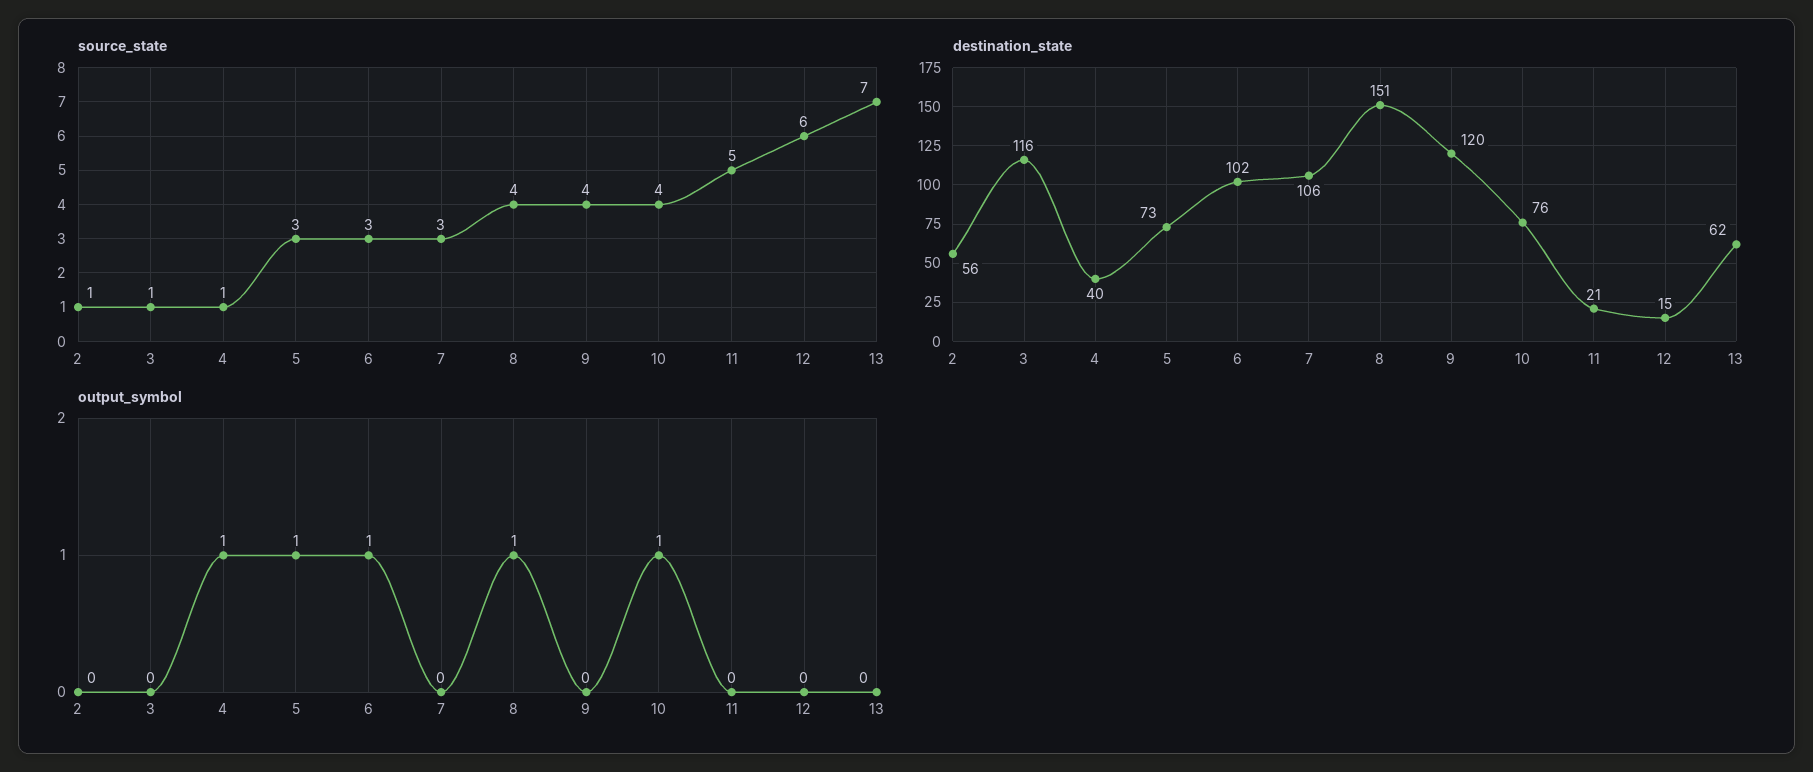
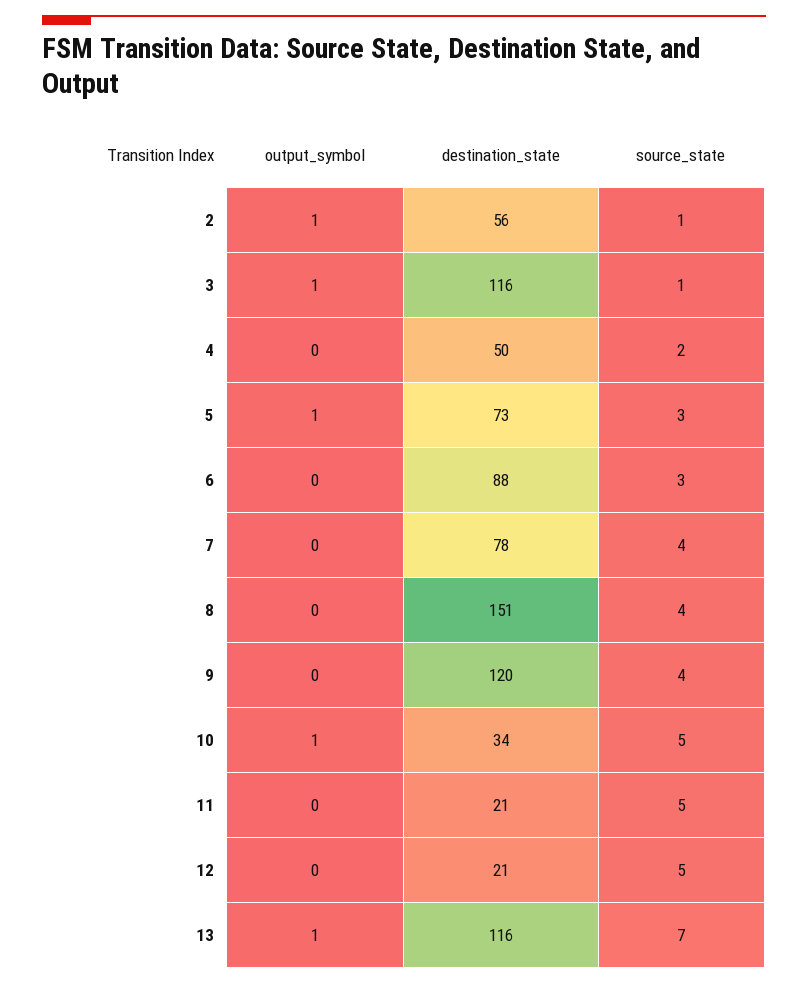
source_state, 4: 1 -> 2
source_state, 7: 3 -> 4
source_state, 10: 4 -> 5
source_state, 12: 6 -> 5
destination_state, 4: 40 -> 50
destination_state, 6: 102 -> 88
destination_state, 7: 106 -> 78
destination_state, 10: 76 -> 34
destination_state, 12: 15 -> 21
destination_state, 13: 62 -> 116
output_symbol, 2: 0 -> 1
output_symbol, 3: 0 -> 1
output_symbol, 4: 1 -> 0
output_symbol, 6: 1 -> 0
output_symbol, 8: 1 -> 0
output_symbol, 13: 0 -> 1

